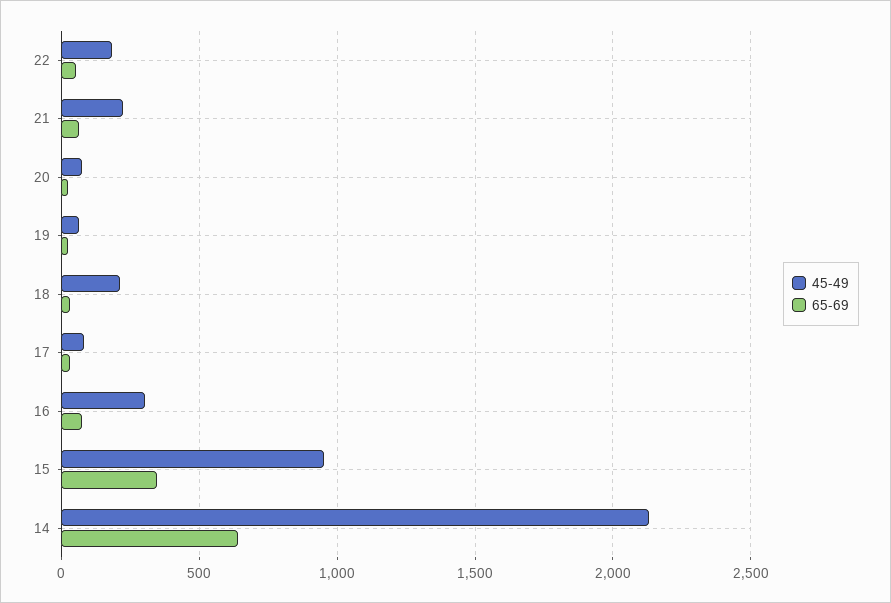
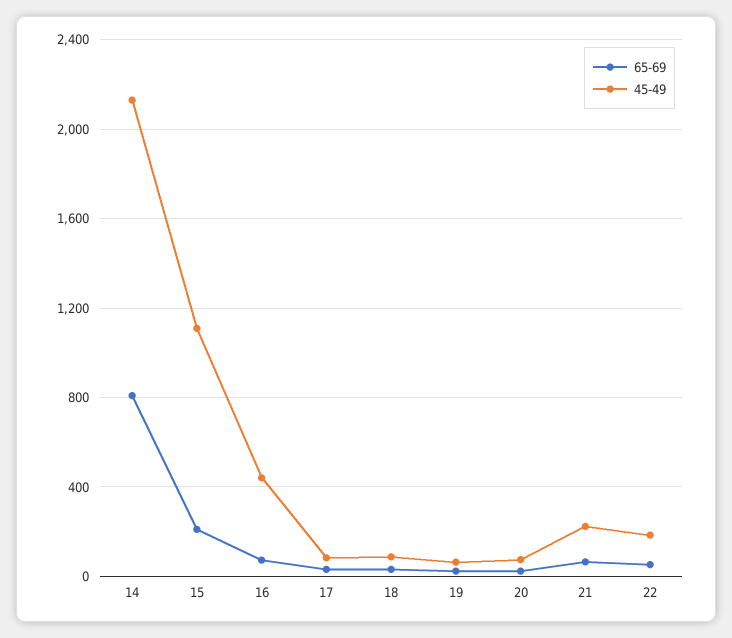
45-49, 18: 200 -> 100
45-49, 16: 300 -> 450
45-49, 15: 950 -> 1100
65-69, 15: 350 -> 200
65-69, 14: 650 -> 800

